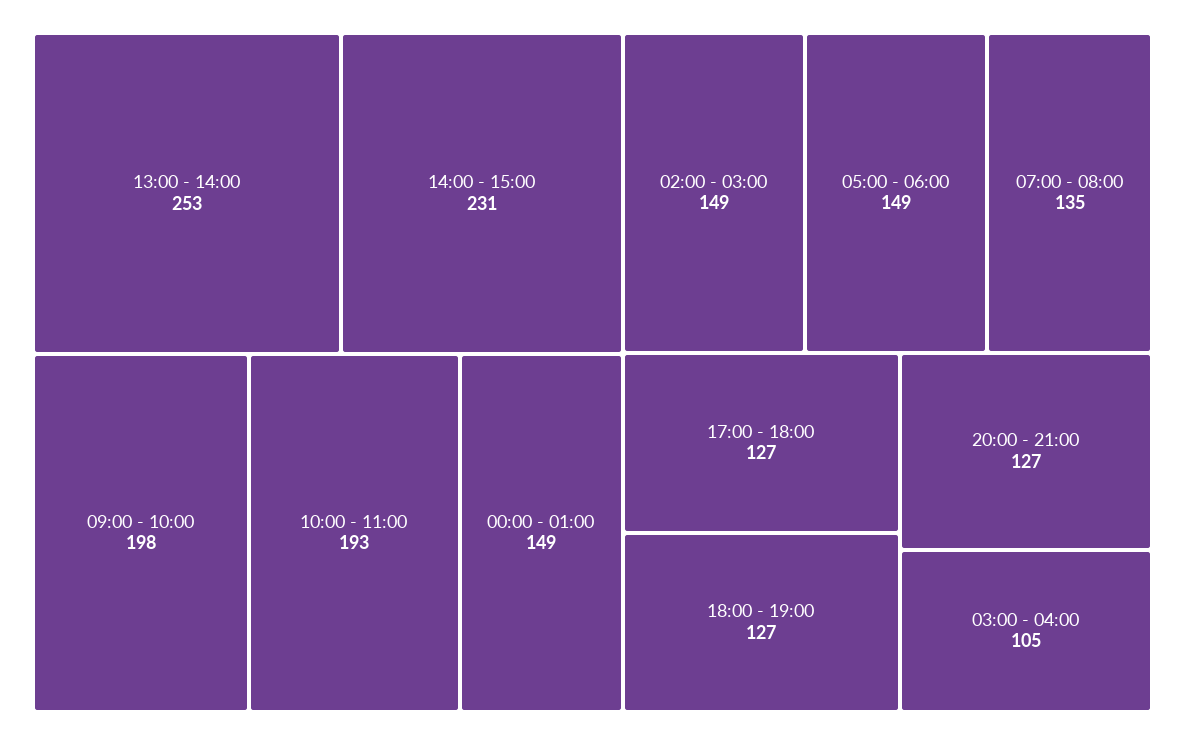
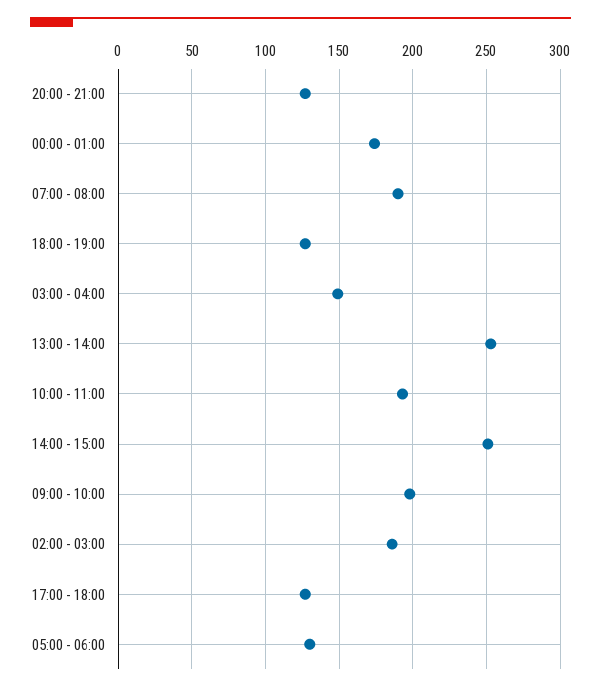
14:00 - 15:00: 231 -> 250
00:00 - 01:00: 149 -> 175
02:00 - 03:00: 149 -> 185
05:00 - 06:00: 149 -> 130
07:00 - 08:00: 135 -> 190
03:00 - 04:00: 105 -> 150

